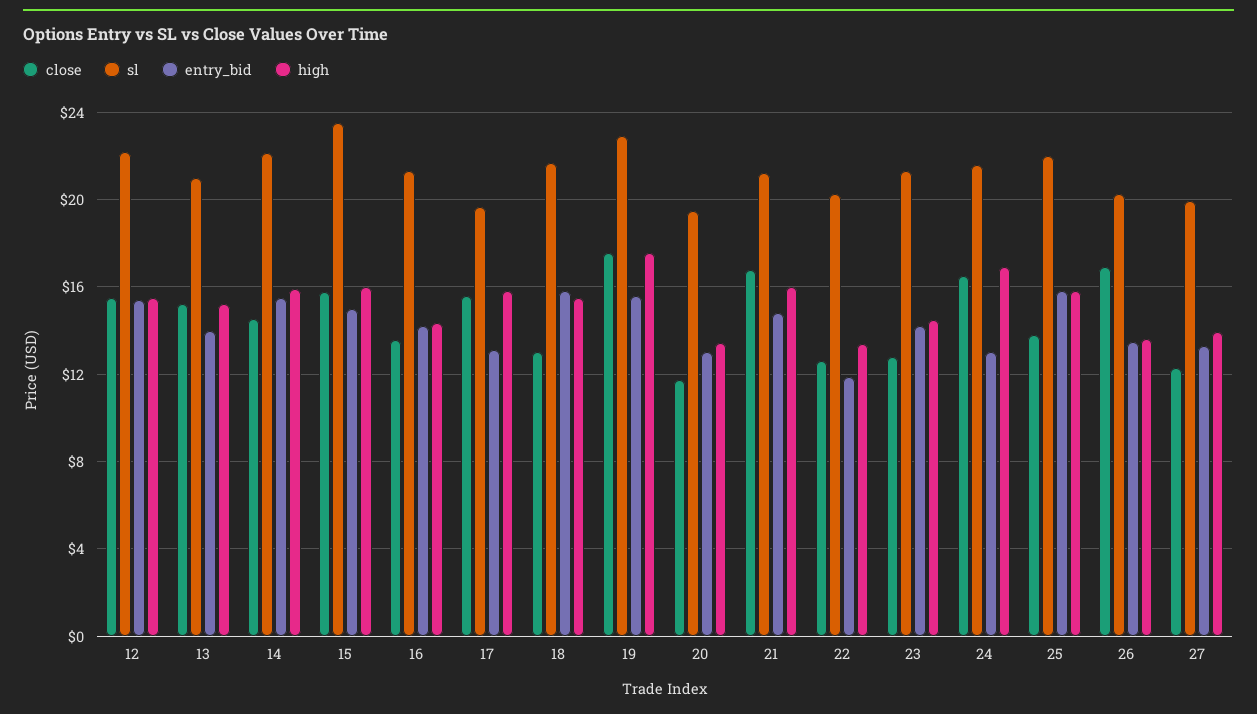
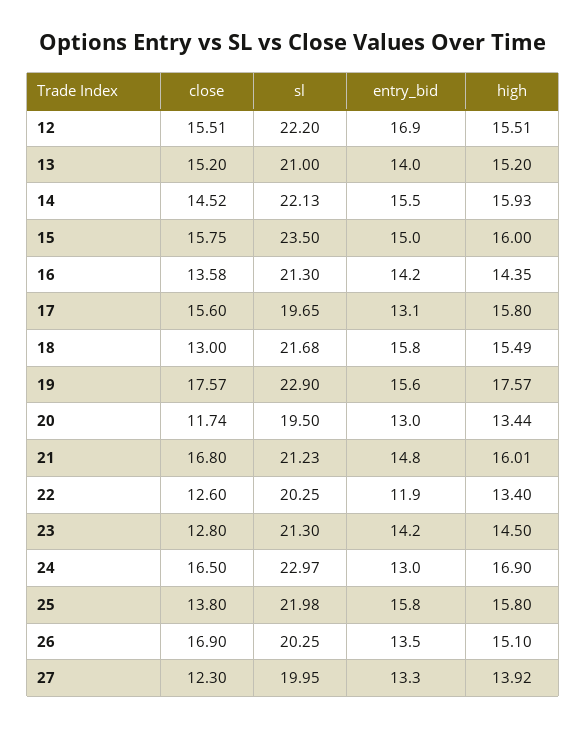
entry_bid, 12: 15.5 -> 16.9
sl, 24: 21.5 -> 22.97
high, 26: 13.5 -> 15.1

